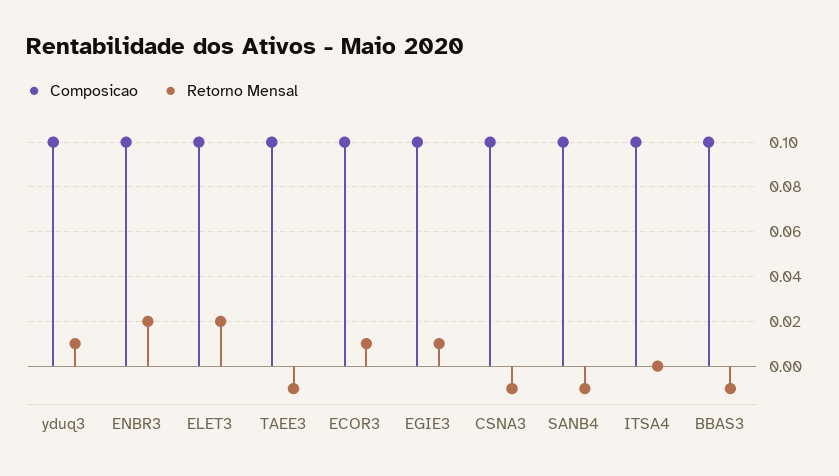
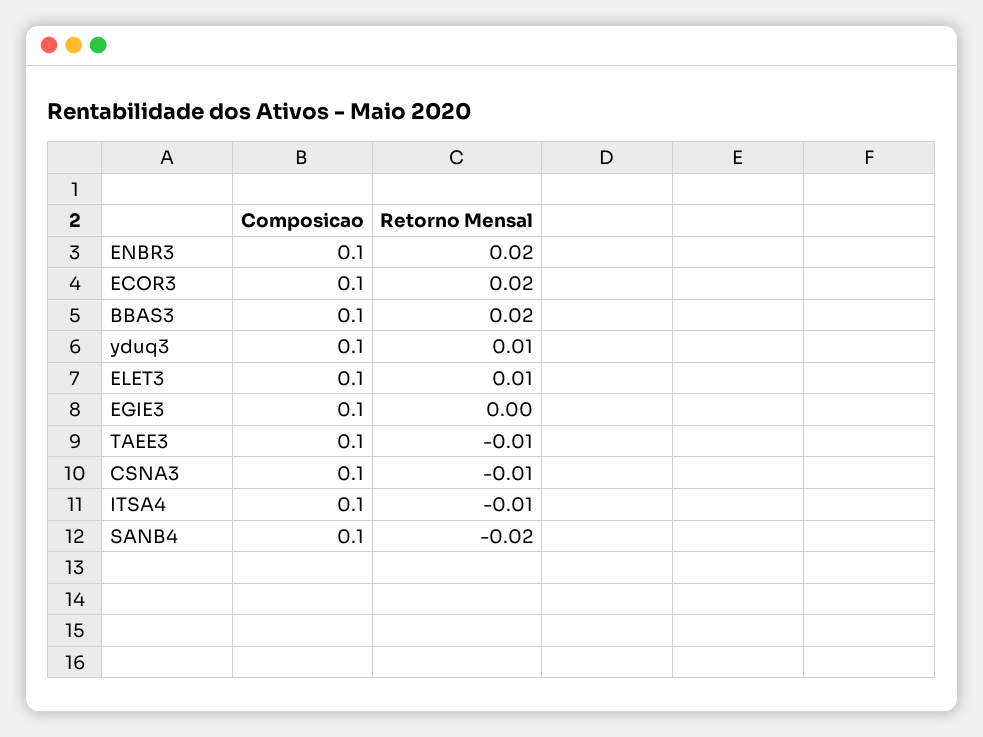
Retorno Mensal, ELET3: 0.02 -> 0.01
Retorno Mensal, ECOR3: 0.01 -> 0.02
Retorno Mensal, EGIE3: 0.01 -> 0
Retorno Mensal, SANB4: -0.01 -> -0.02
Retorno Mensal, ITSA4: 0 -> -0.01
Retorno Mensal, BBAS3: -0.01 -> 0.02

